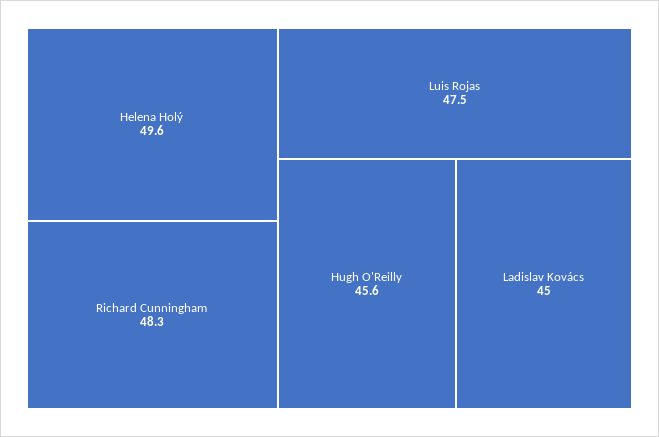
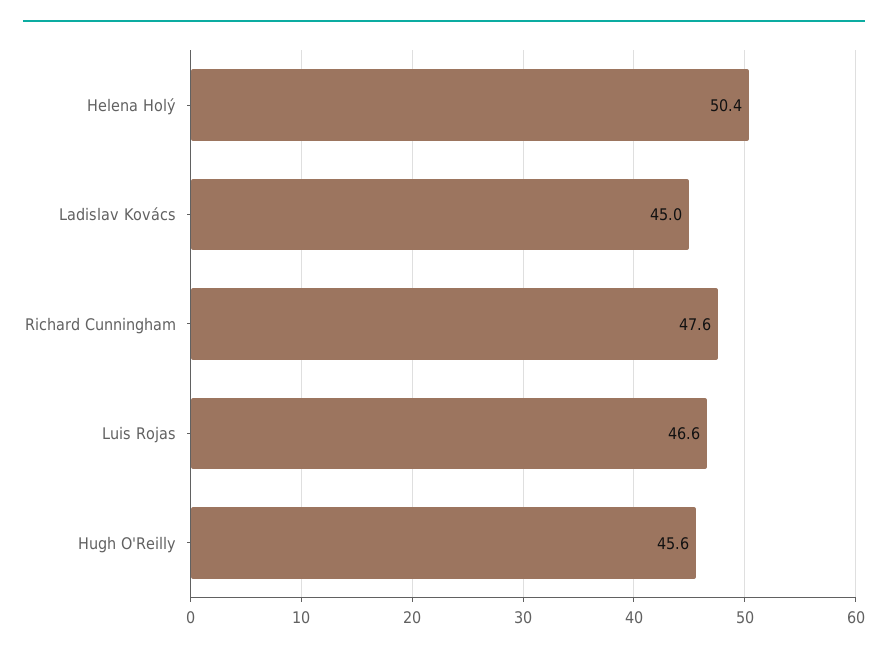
Helena Holý: 49.6 -> 50.4
Richard Cunningham: 48.3 -> 47.6
Luis Rojas: 47.5 -> 46.6

